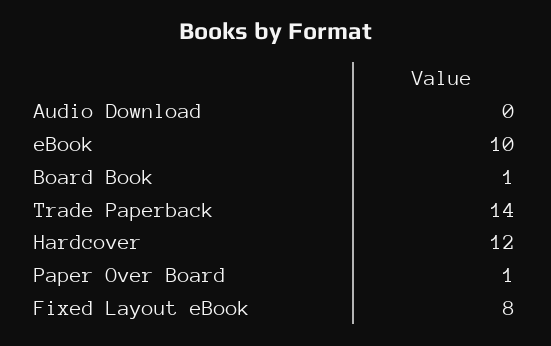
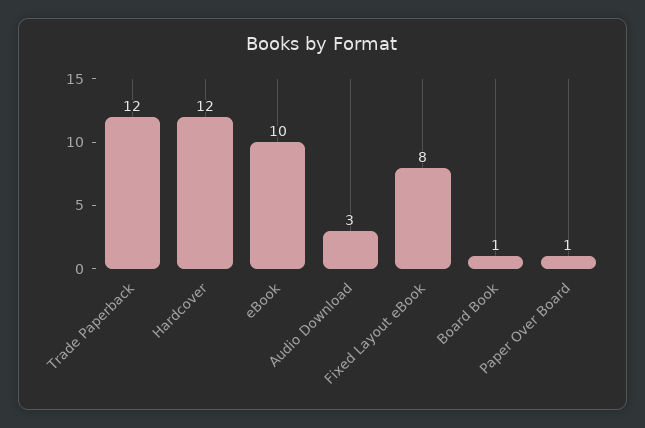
Audio Download: 0 -> 3
Trade Paperback: 14 -> 12

